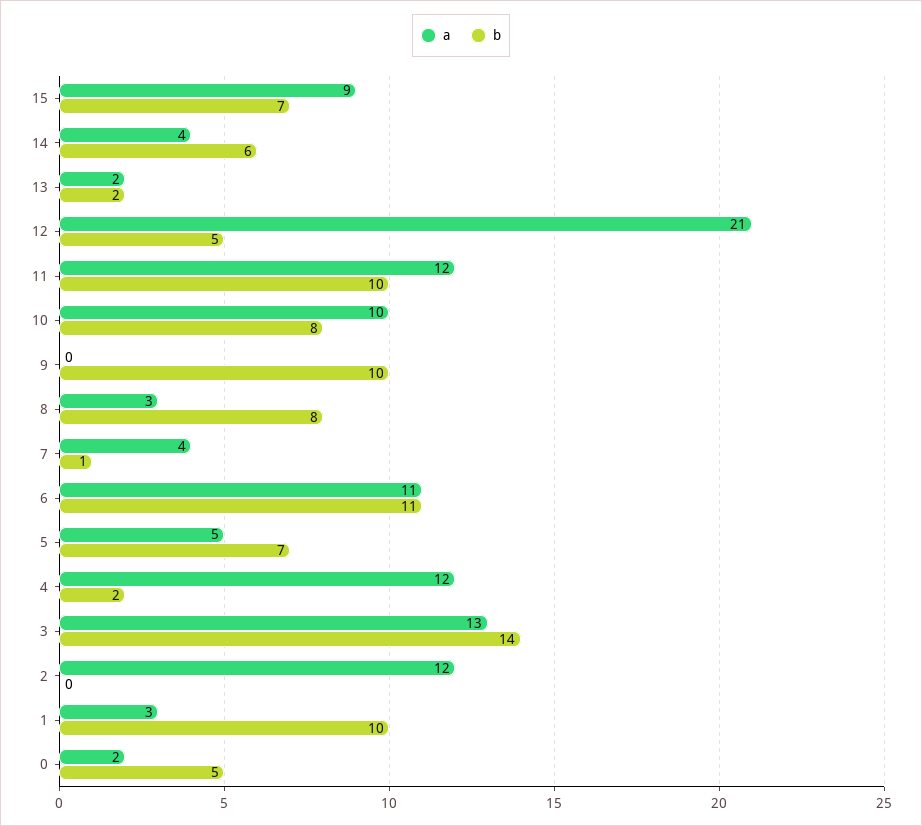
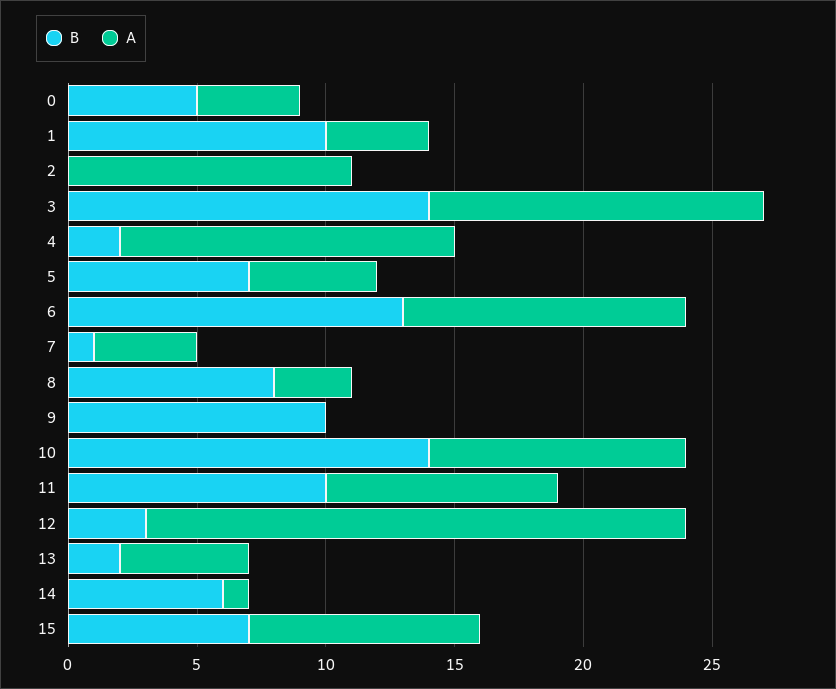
a, 14: 4 -> 1
a, 13: 2 -> 5
b, 12: 5 -> 3
a, 11: 12 -> 9
b, 10: 8 -> 14
b, 6: 11 -> 13
a, 4: 12 -> 13
a, 2: 12 -> 11
a, 1: 3 -> 4
a, 0: 2 -> 4

